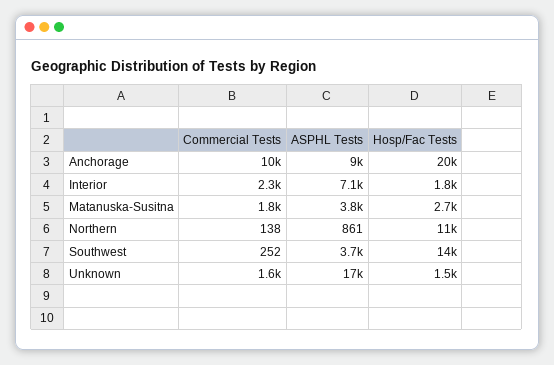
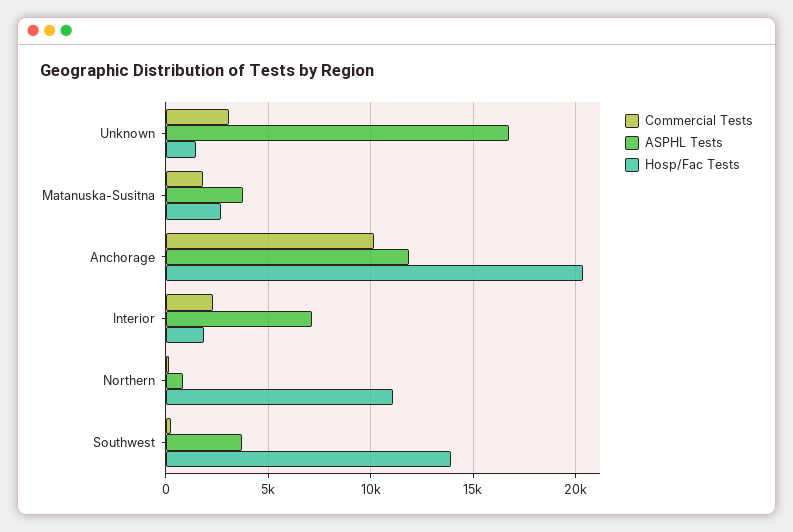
ASPHL Tests, Anchorage: 9000 -> 12000
Commercial Tests, Unknown: 1600 -> 3000

